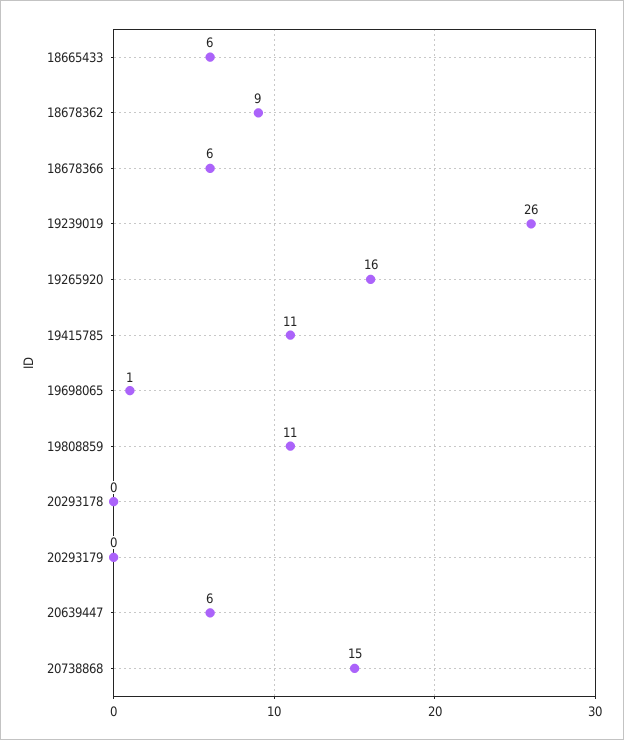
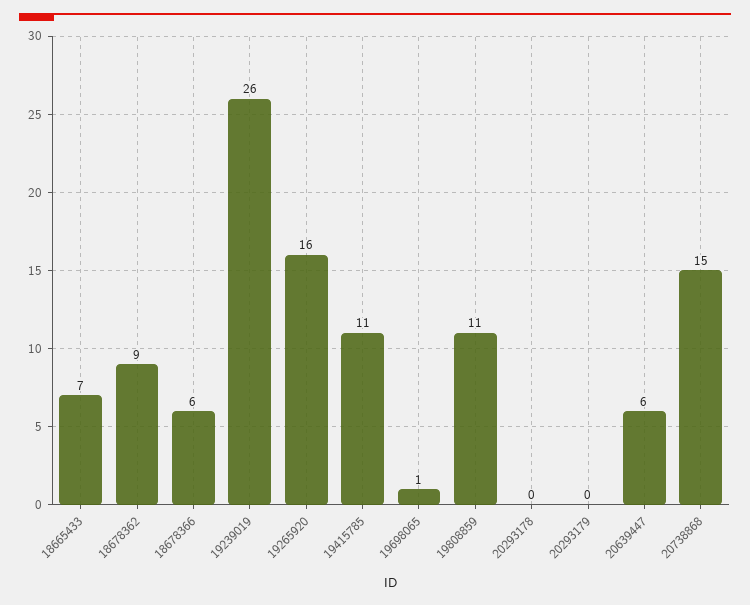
18665433: 6 -> 7

